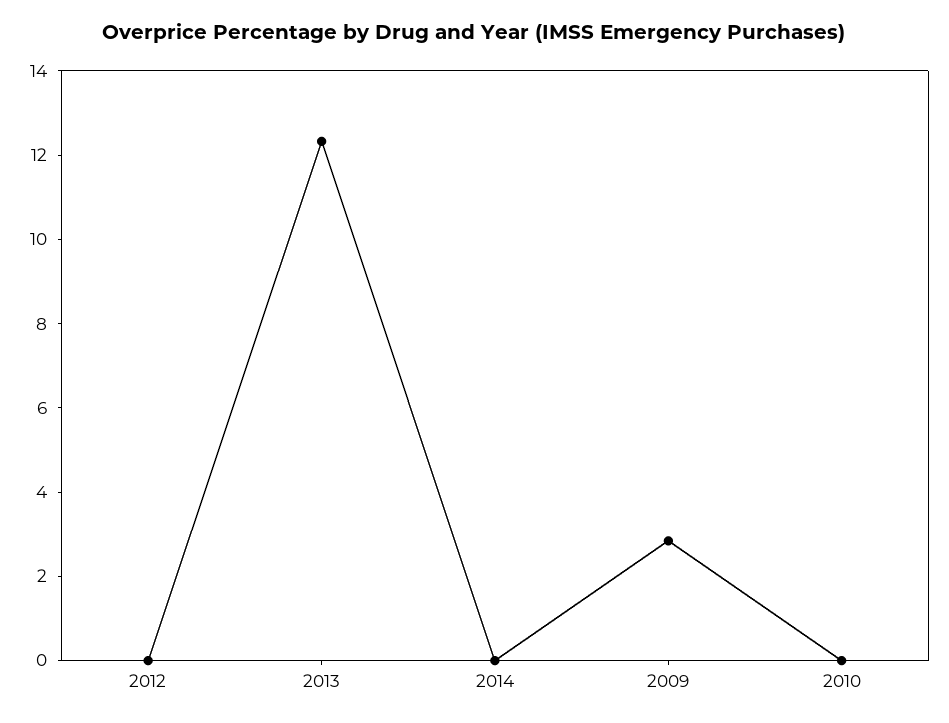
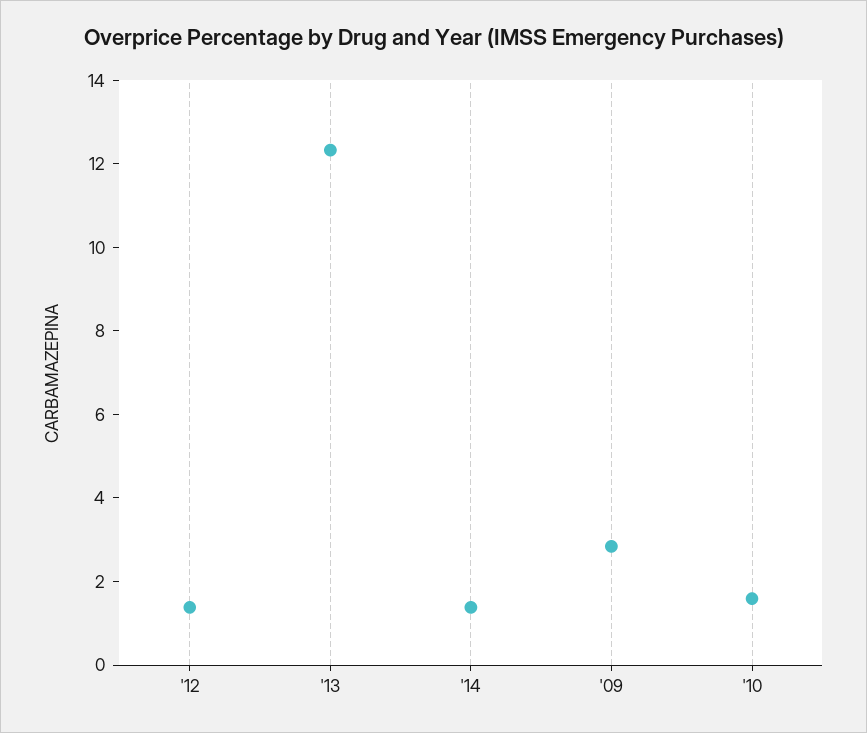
2012: 0 -> 1.5
2014: 0 -> 1.5
2010: 0 -> 1.5

